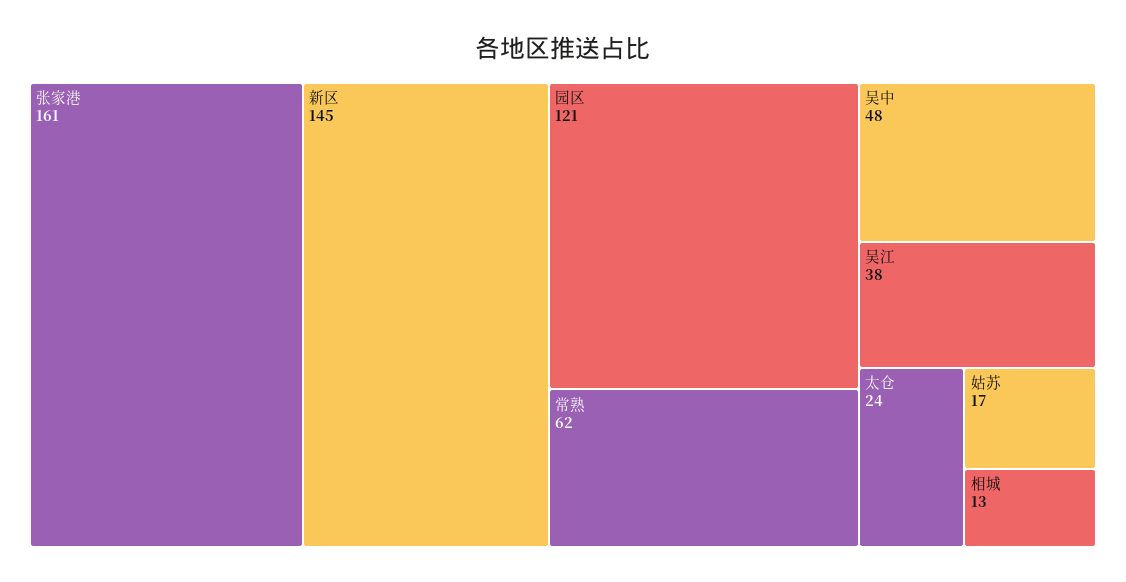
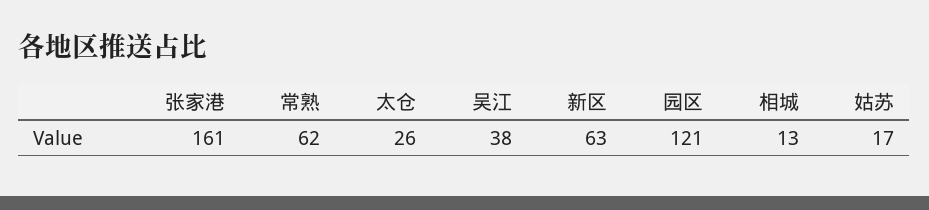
新区: 145 -> 63
吴中: 48 -> none
太仓: 24 -> 26

